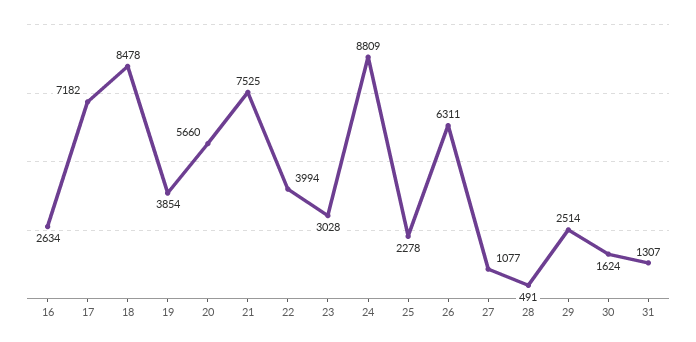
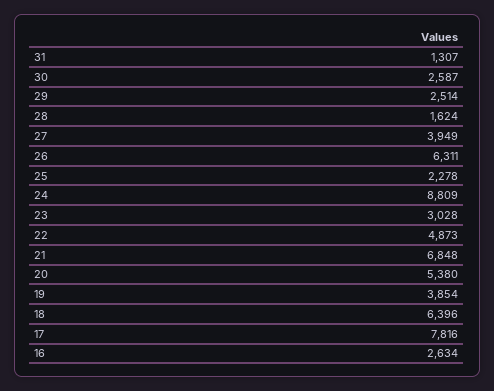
17: 7182 -> 7816
18: 8478 -> 6396
20: 5660 -> 5380
21: 7525 -> 6848
22: 3994 -> 4873
27: 1077 -> 3949
28: 491 -> 1624
30: 1624 -> 2587

